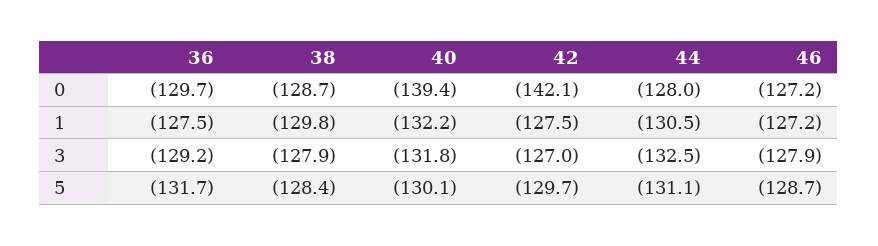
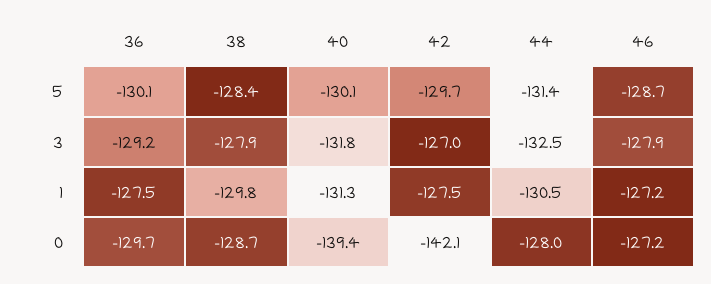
40, 1: -132.2 -> -131.3
36, 5: -131.7 -> -130.1
44, 5: -131.1 -> -131.4

